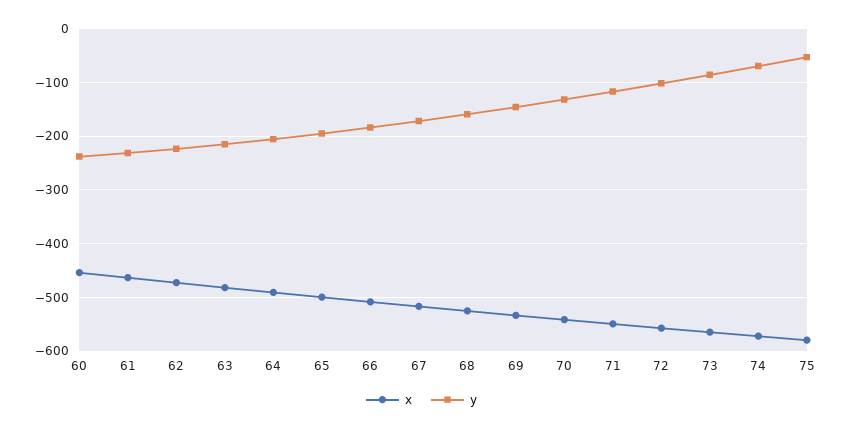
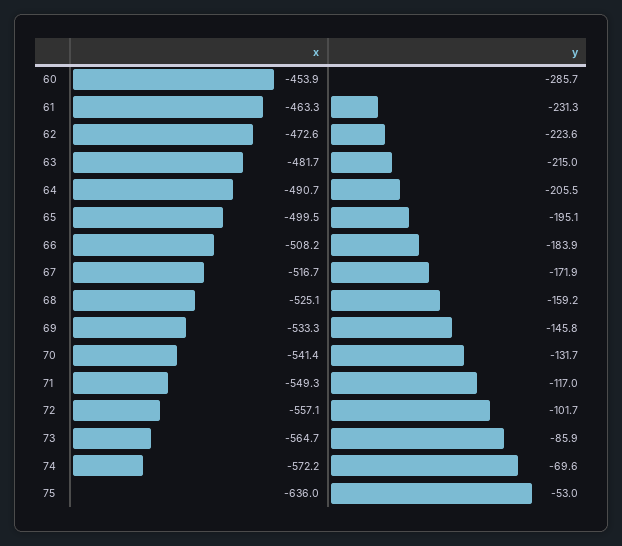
y, 60: -240 -> -285.7
x, 75: -580 -> -636

